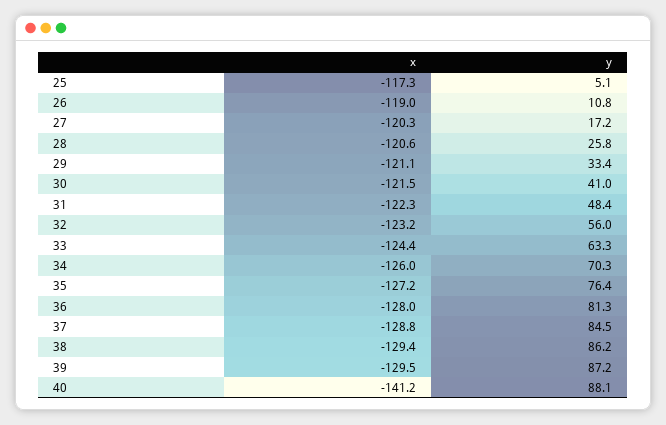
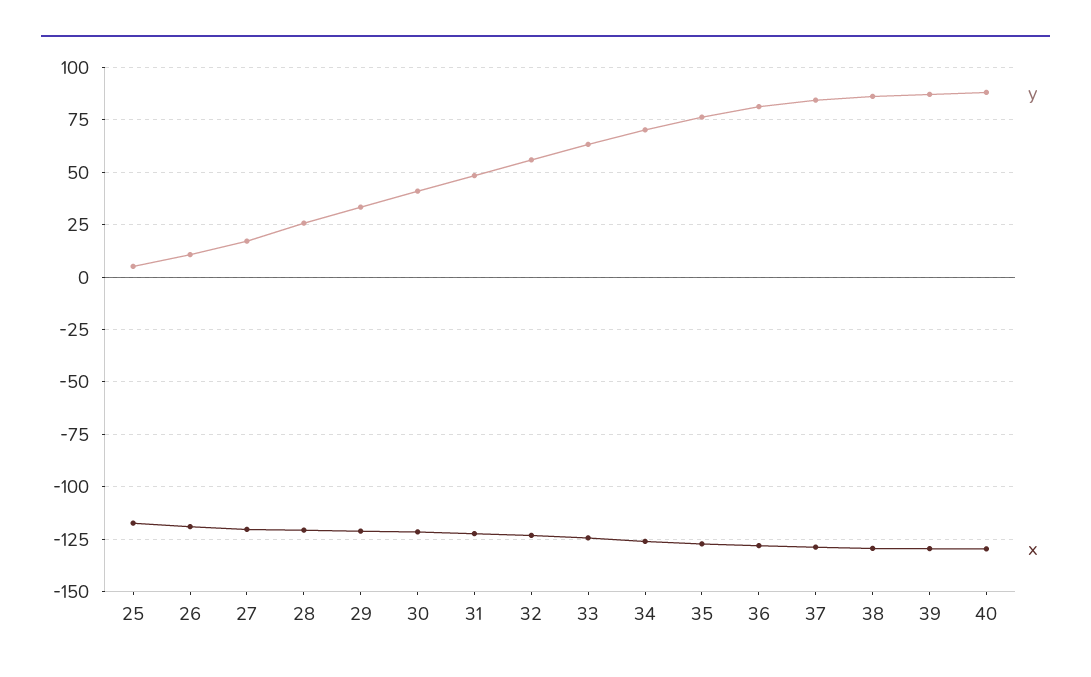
x, 40: -141.2 -> -130

